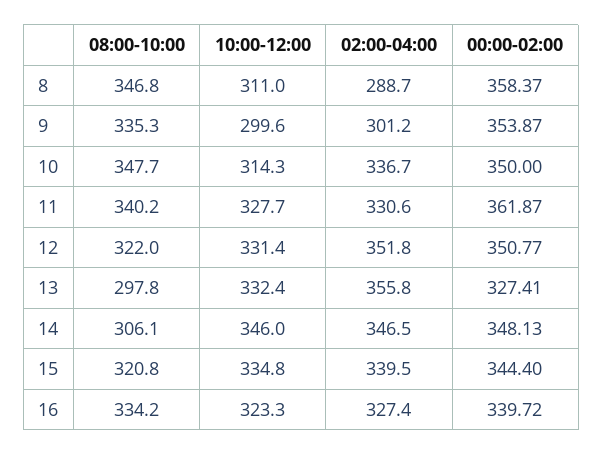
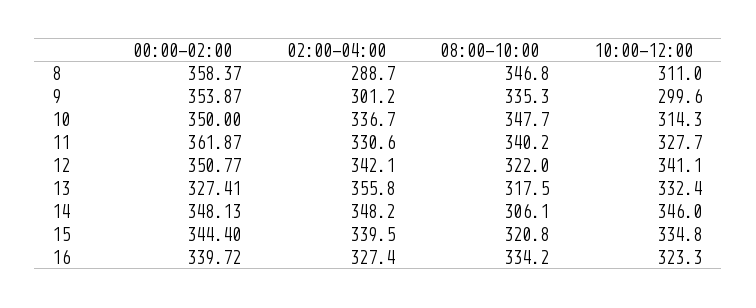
10:00-12:00, 12: 331.4 -> 341.1
02:00-04:00, 12: 351.8 -> 342.1
08:00-10:00, 13: 297.8 -> 317.5
02:00-04:00, 14: 346.5 -> 348.2

